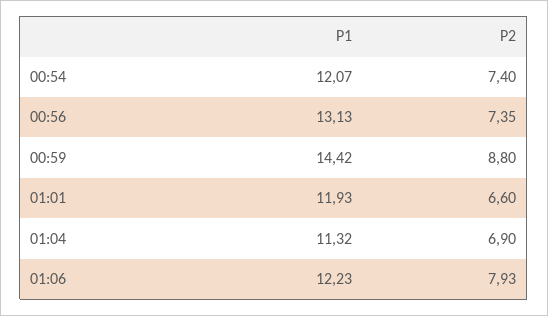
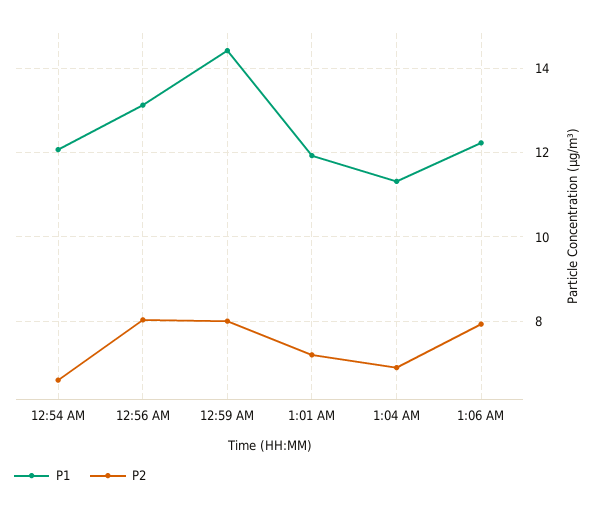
P2, 00:54: 7.4 -> 6.6
P2, 00:56: 7.35 -> 8
P2, 00:59: 8.8 -> 8
P2, 01:01: 6.6 -> 7.2

